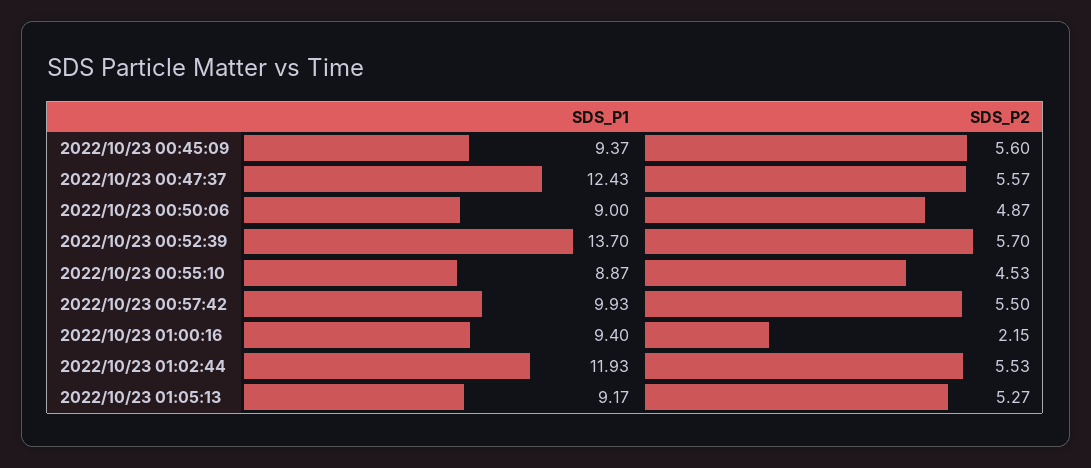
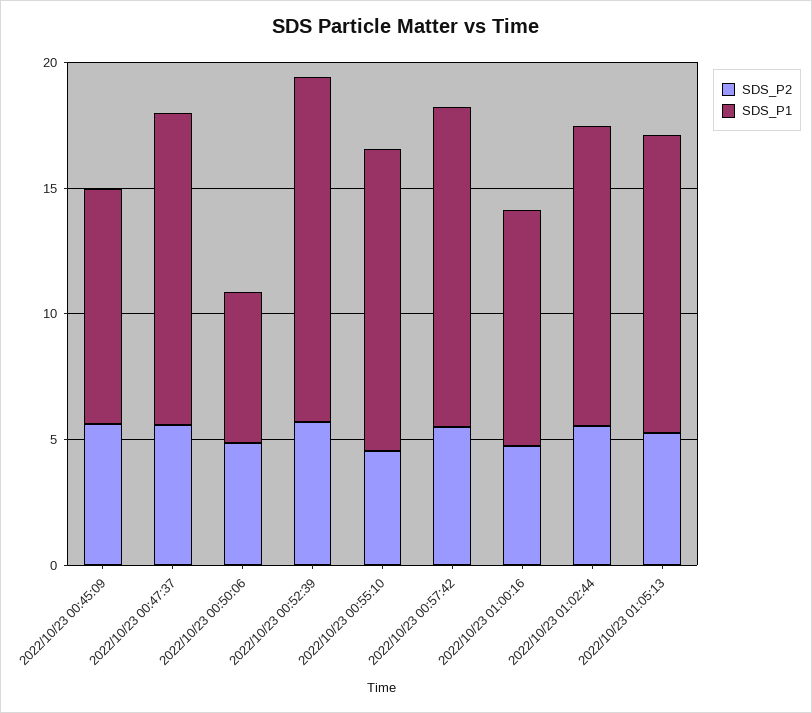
SDS_P1, 2022/10/23 00:50:06: 9 -> 6
SDS_P1, 2022/10/23 00:55:10: 8.87 -> 12
SDS_P1, 2022/10/23 00:57:42: 9.93 -> 13
SDS_P2, 2022/10/23 01:00:16: 2.15 -> 5
SDS_P1, 2022/10/23 01:05:13: 9.17 -> 12

